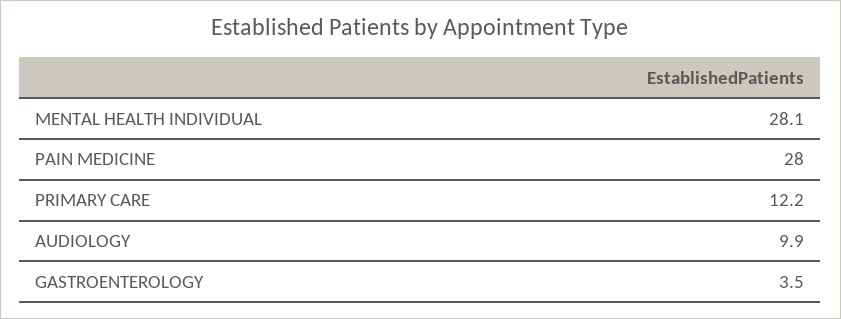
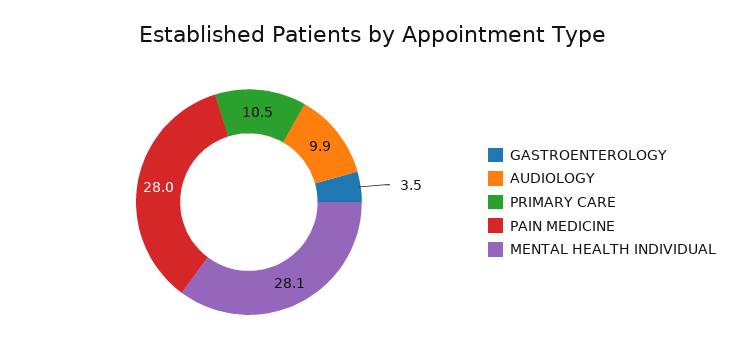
PRIMARY CARE: 12.2 -> 10.5

